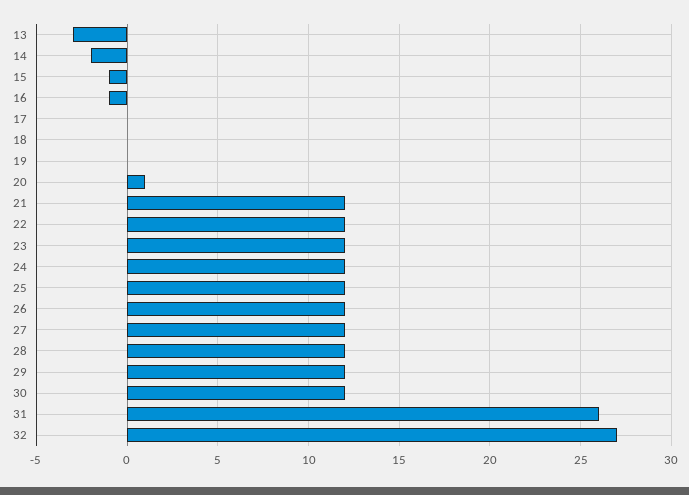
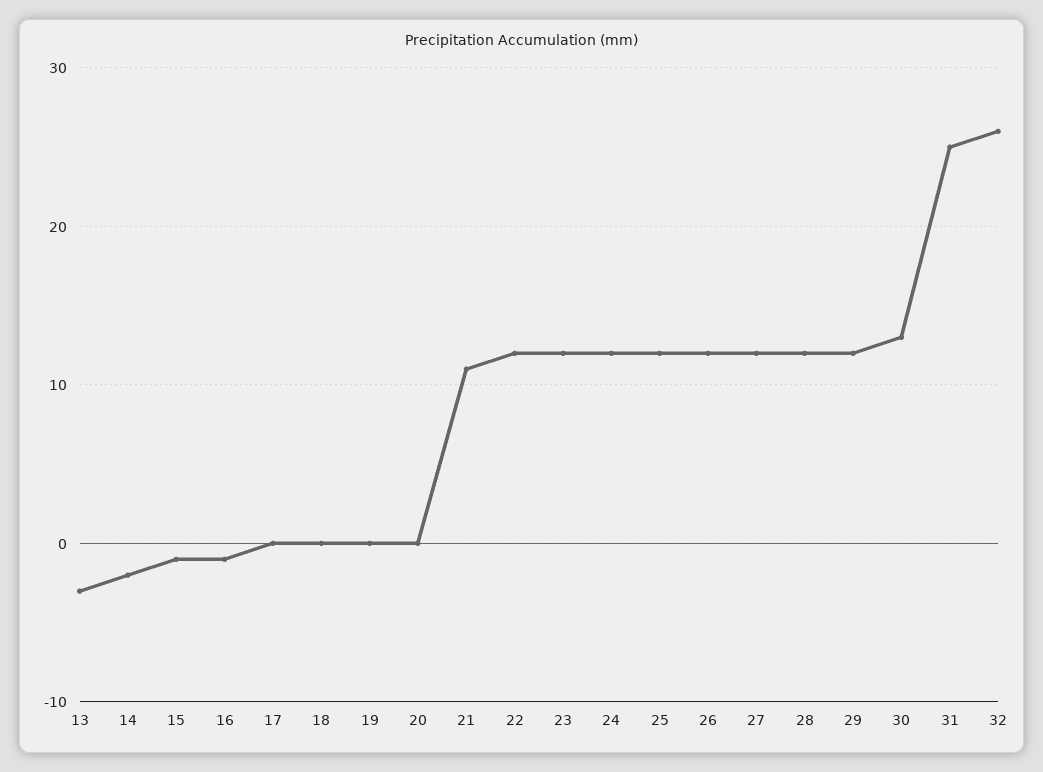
20: 1 -> 0
21: 12 -> 11
30: 12 -> 13
31: 26 -> 25
32: 27 -> 26

